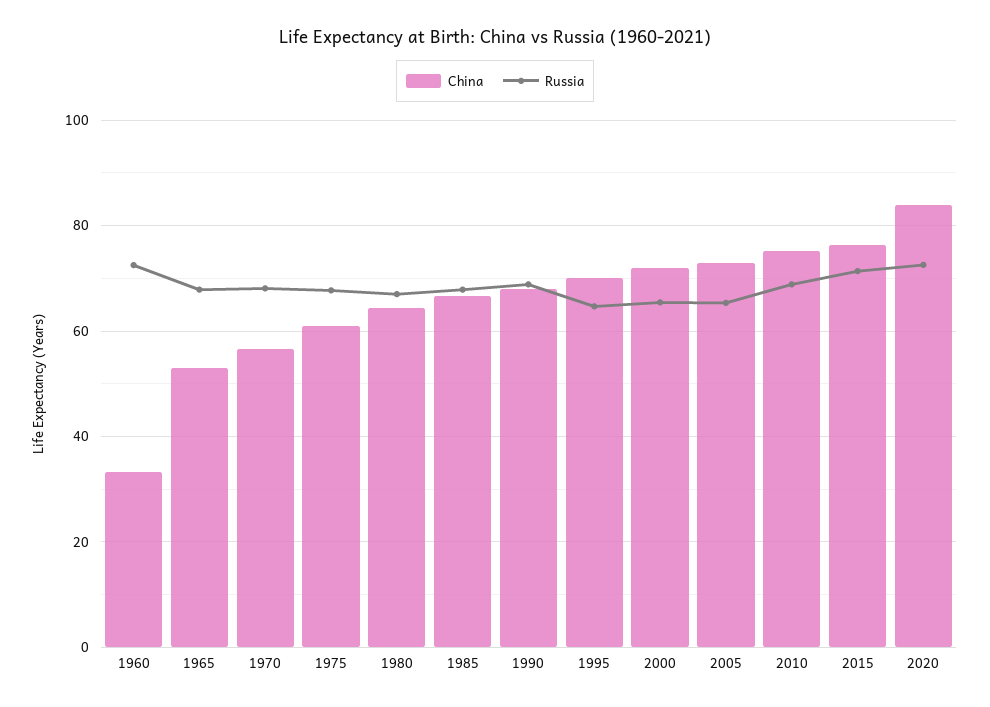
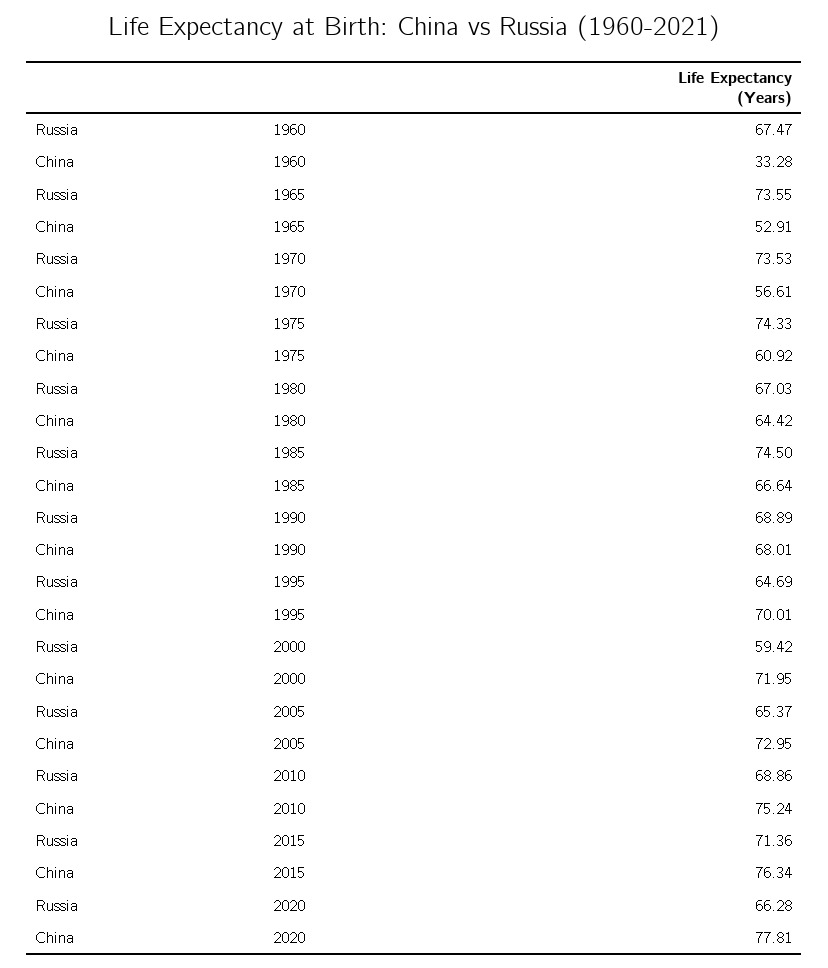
Russia, 1960: 72 -> 67.47
Russia, 1965: 68 -> 73.55
Russia, 1970: 68 -> 73.53
Russia, 1975: 68 -> 74.33
Russia, 1985: 68 -> 74.5
Russia, 2000: 66 -> 59.42
China, 2020: 84 -> 77.81
Russia, 2020: 72 -> 66.28

